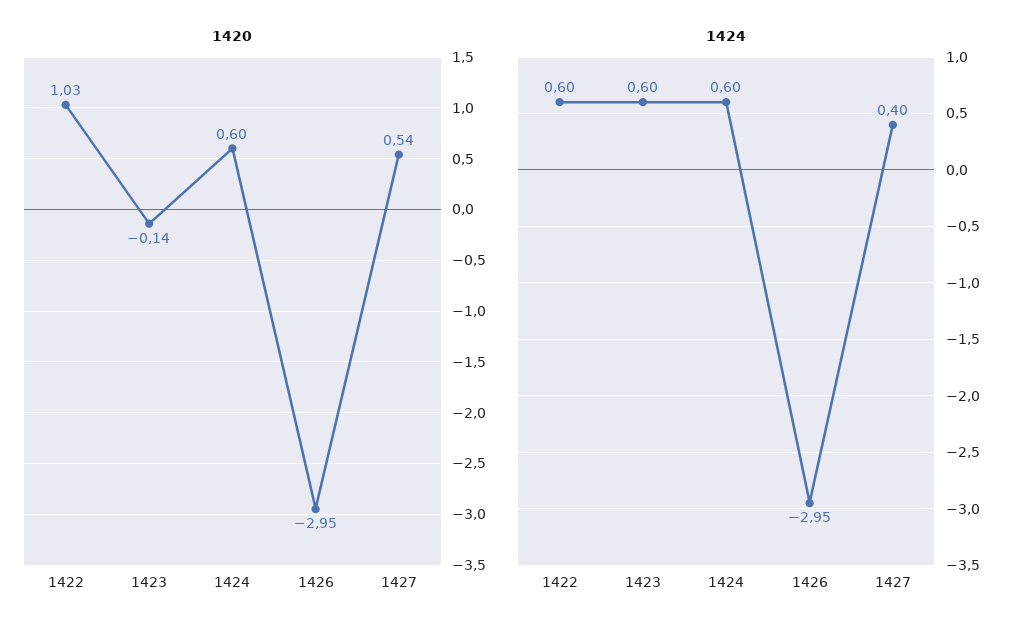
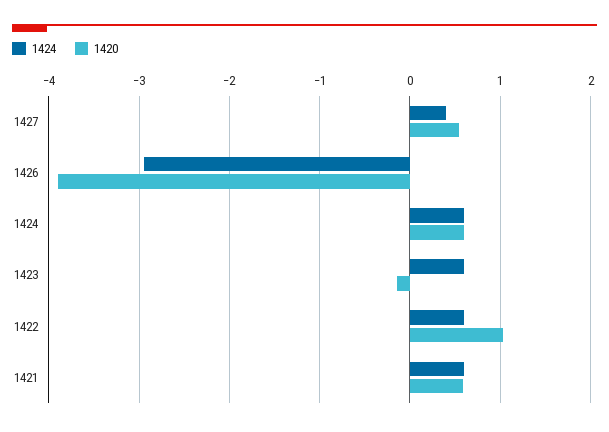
1420, 1426: -2.95 -> -3.9
1424, 1421: none -> 0.6
1420, 1421: none -> 0.6

